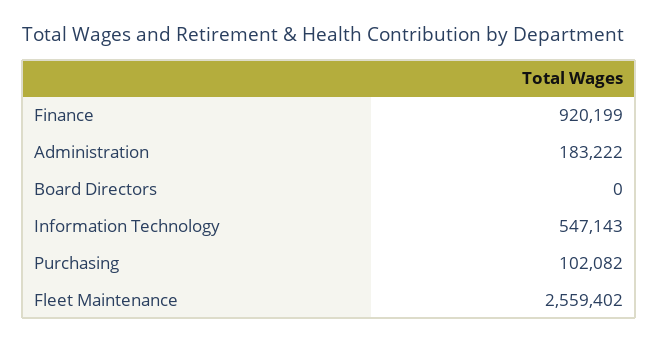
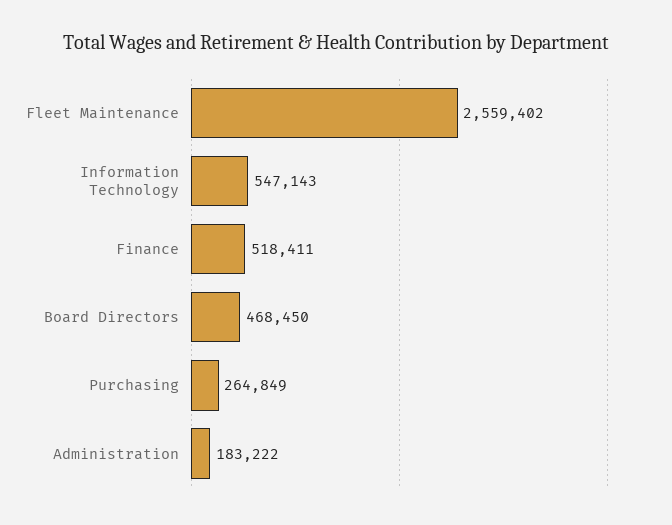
Finance: 920199 -> 518411
Board Directors: 0 -> 468450
Purchasing: 102082 -> 264849

